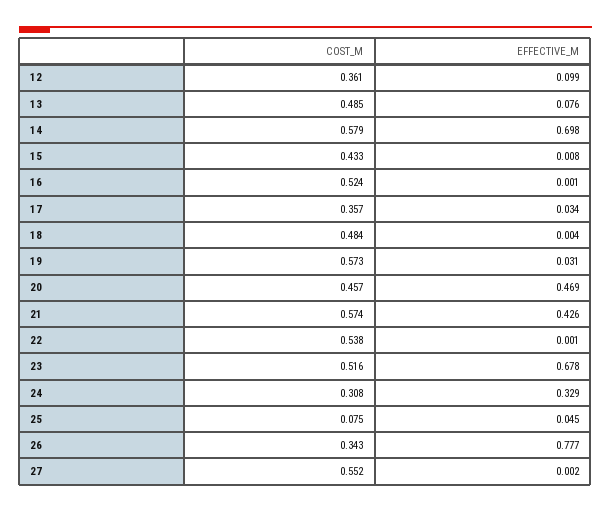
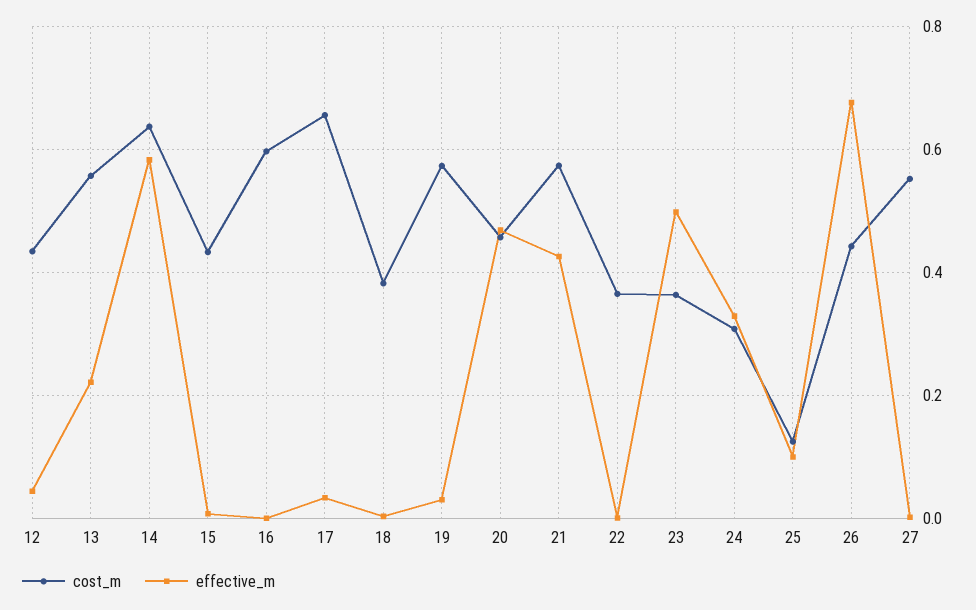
COST_M, 12: 0.361 -> 0.44
EFFECTIVE_M, 12: 0.099 -> 0.04
COST_M, 13: 0.485 -> 0.56
EFFECTIVE_M, 13: 0.076 -> 0.22
COST_M, 14: 0.579 -> 0.64
EFFECTIVE_M, 14: 0.698 -> 0.58
COST_M, 16: 0.524 -> 0.6
COST_M, 17: 0.357 -> 0.66
COST_M, 18: 0.484 -> 0.38
COST_M, 22: 0.538 -> 0.36
COST_M, 23: 0.516 -> 0.36
EFFECTIVE_M, 23: 0.678 -> 0.5
COST_M, 25: 0.075 -> 0.12
EFFECTIVE_M, 25: 0.045 -> 0.1
COST_M, 26: 0.343 -> 0.44
EFFECTIVE_M, 26: 0.777 -> 0.68

